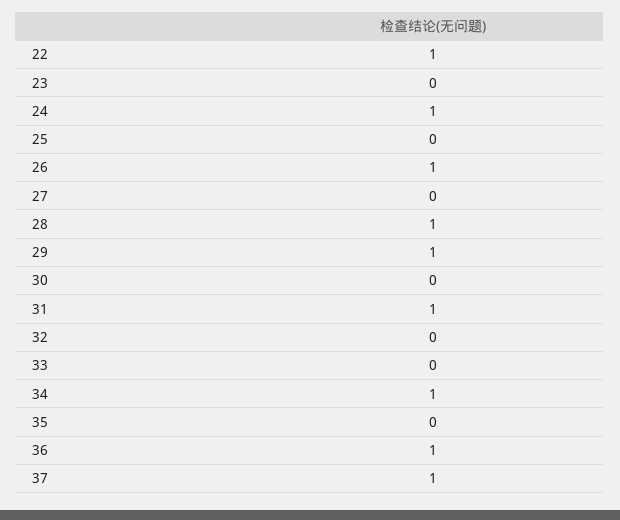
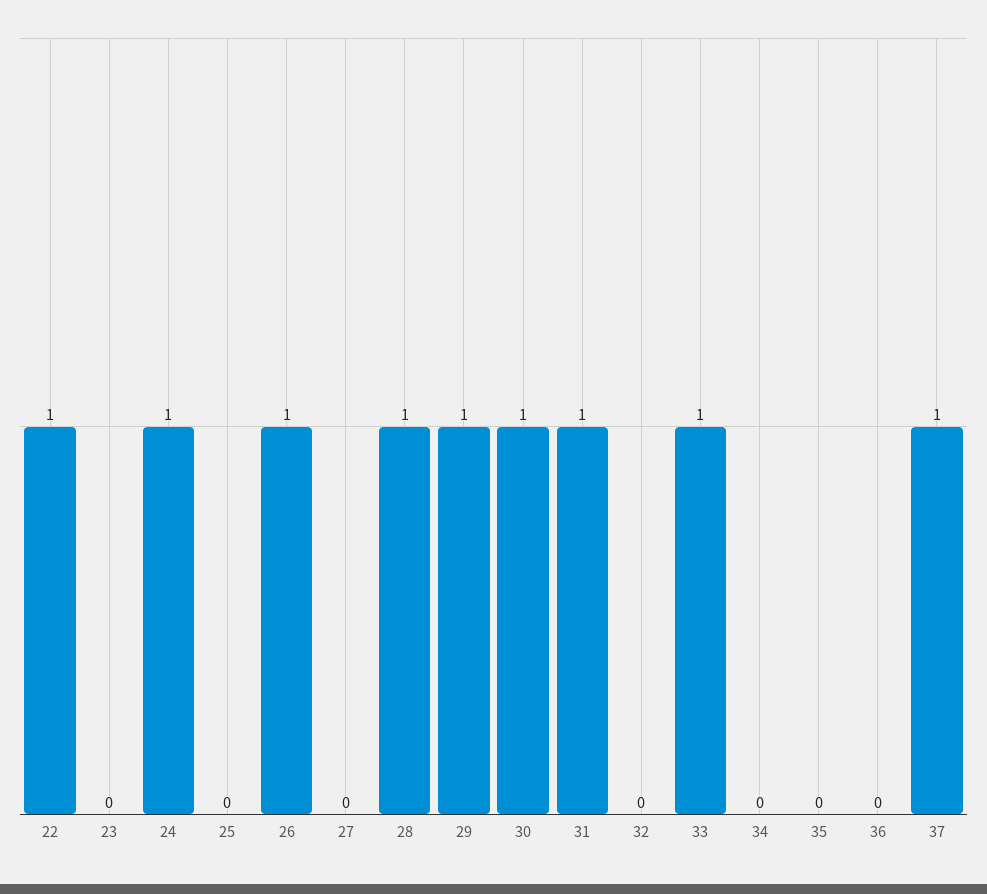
30: 0 -> 1
33: 0 -> 1
34: 1 -> 0
36: 1 -> 0

